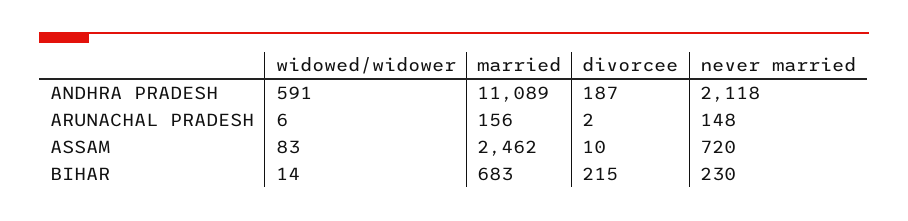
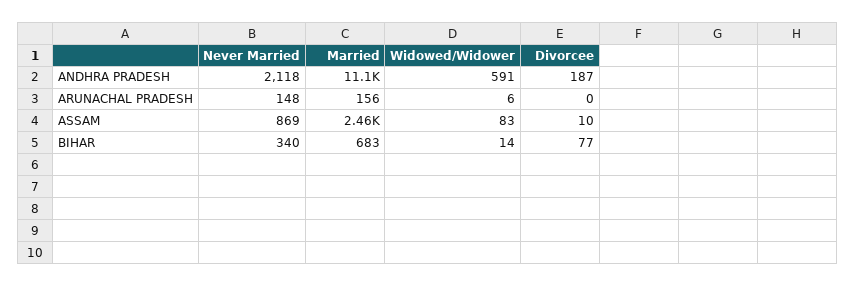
divorcee, ARUNACHAL PRADESH: 2 -> 0
never married, ASSAM: 720 -> 869
divorcee, BIHAR: 215 -> 77
never married, BIHAR: 230 -> 340

